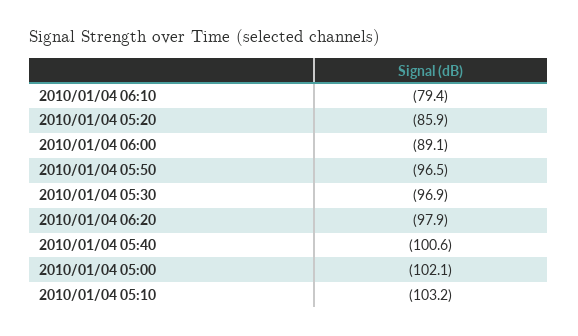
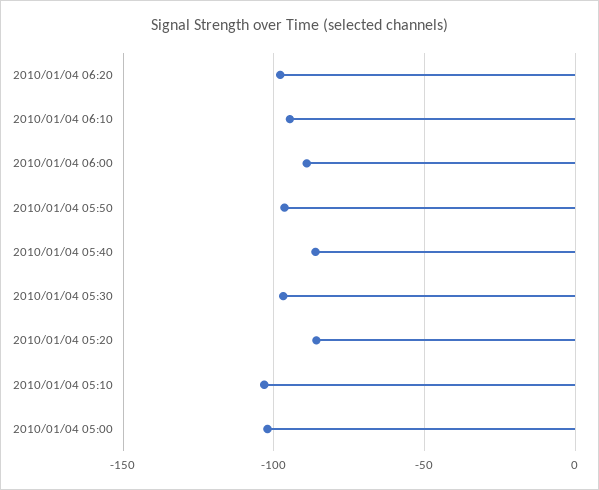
2010/01/04 06:10: -79.4 -> -95
2010/01/04 05:40: -100.6 -> -85

